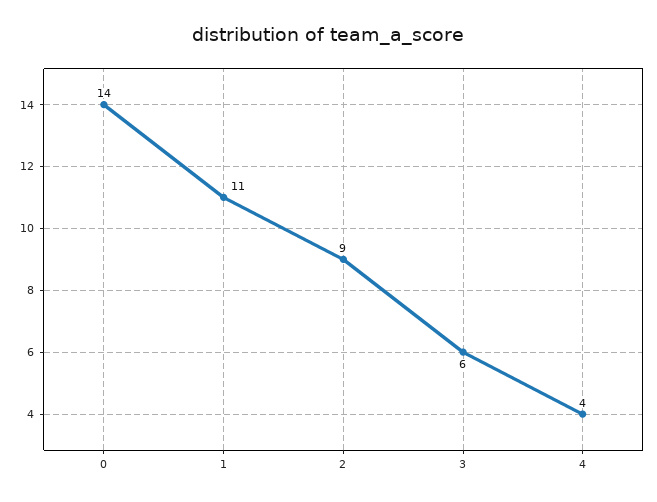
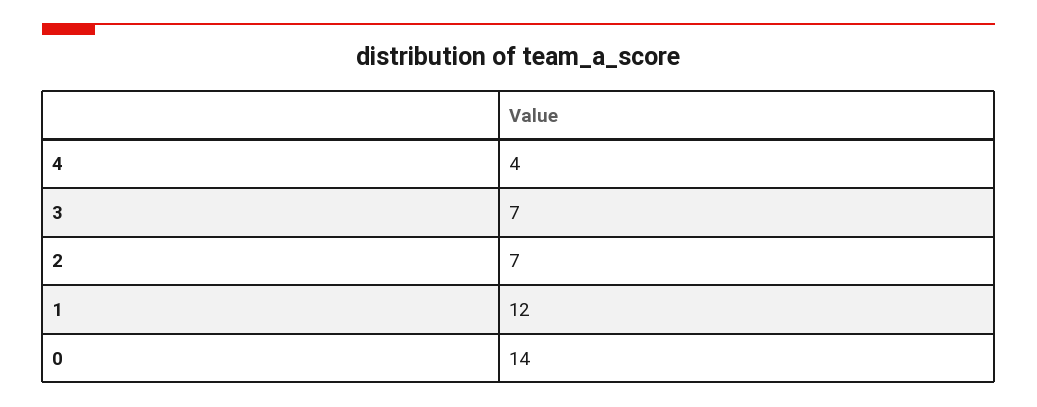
1: 11 -> 12
2: 9 -> 7
3: 6 -> 7

